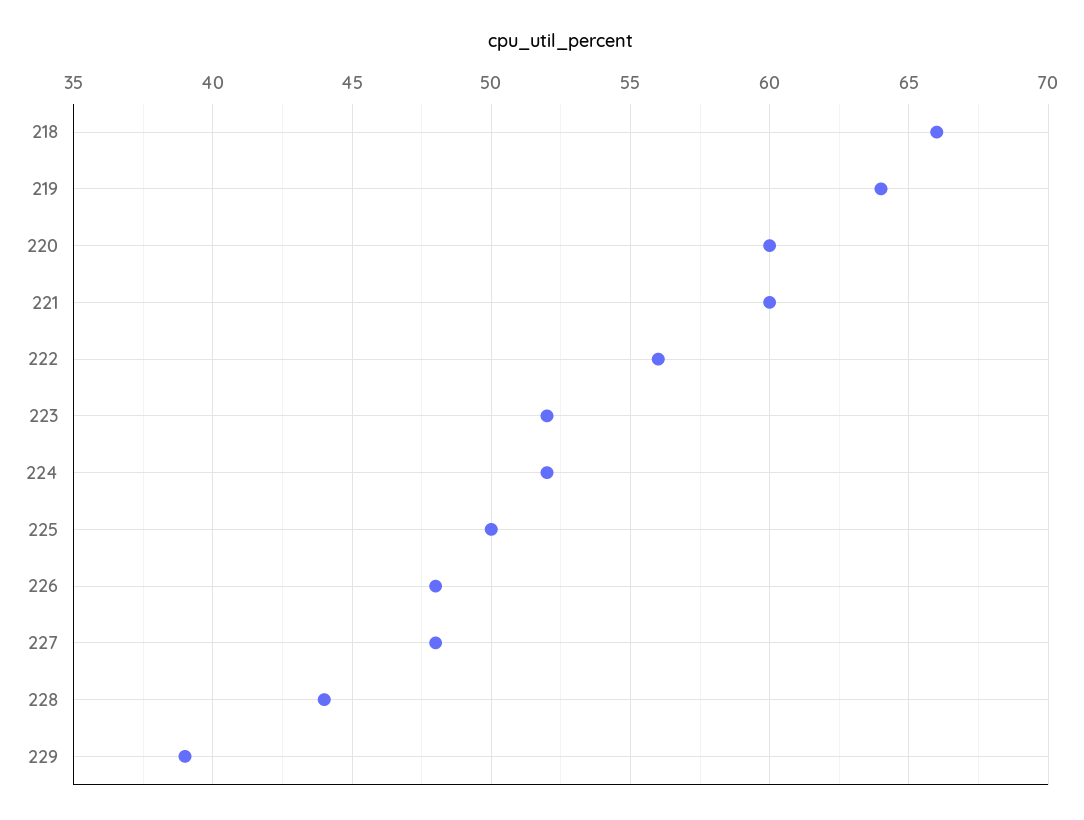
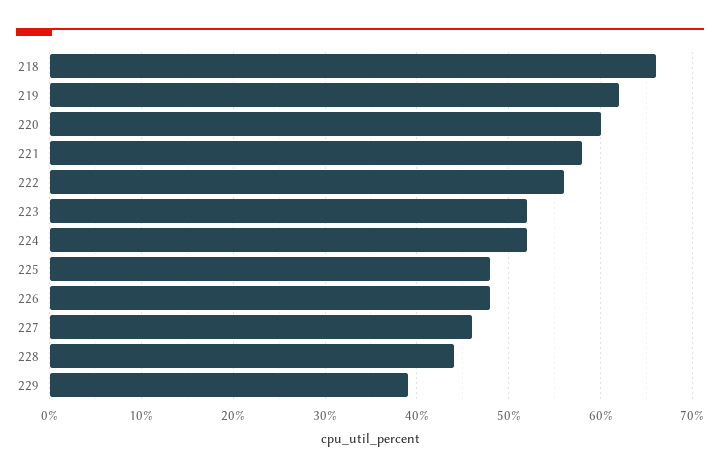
219: 64 -> 62
221: 60 -> 58
225: 50 -> 48
227: 48 -> 46

